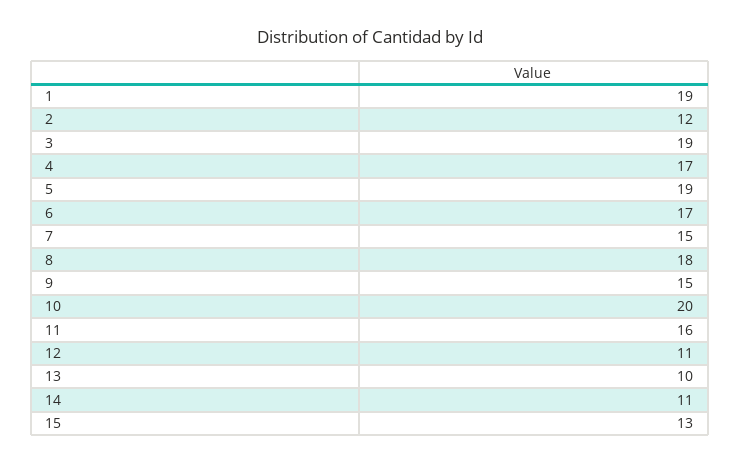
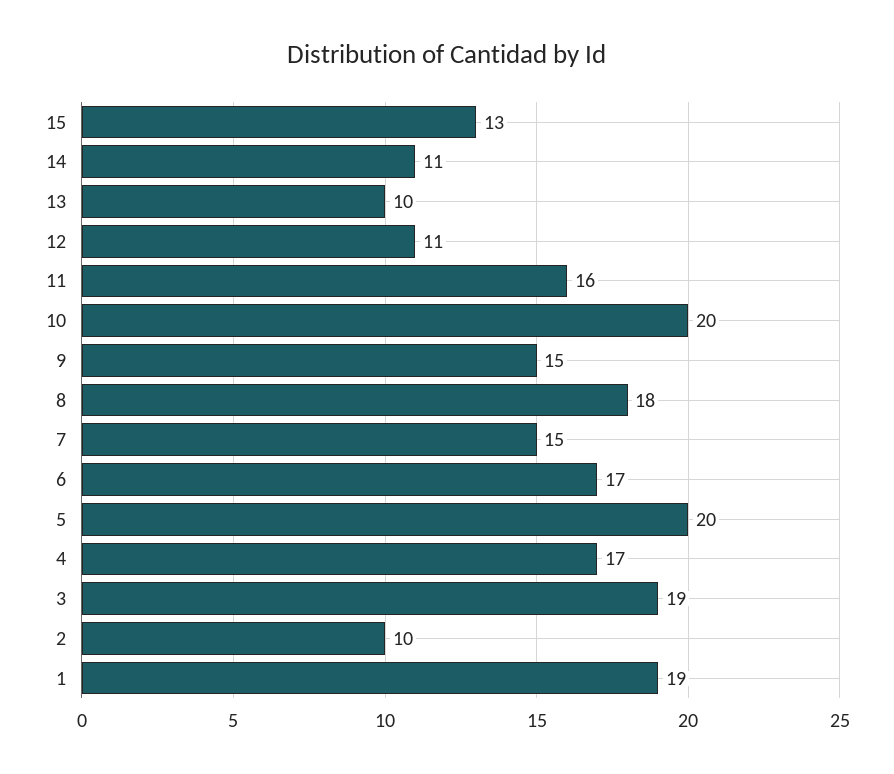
2: 12 -> 10
5: 19 -> 20

